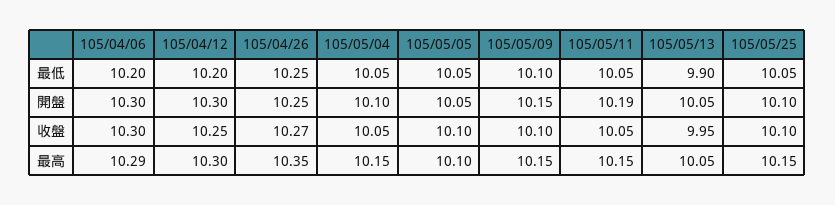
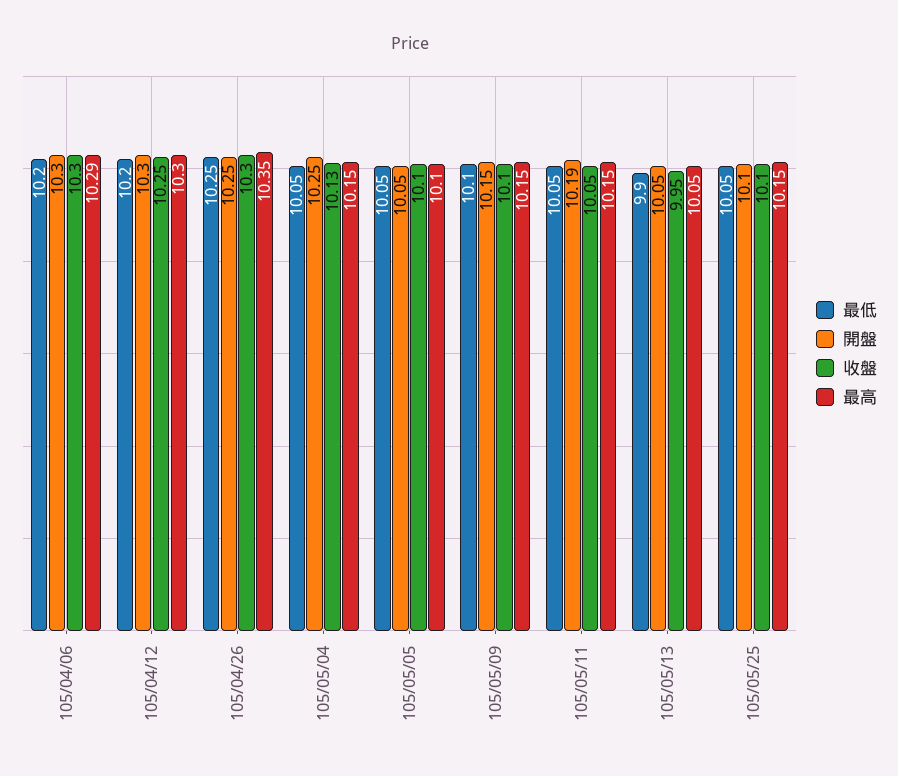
開盤, 105/05/04: 10.1 -> 10.25
收盤, 105/04/26: 10.27 -> 10.3
收盤, 105/05/04: 10.05 -> 10.13

